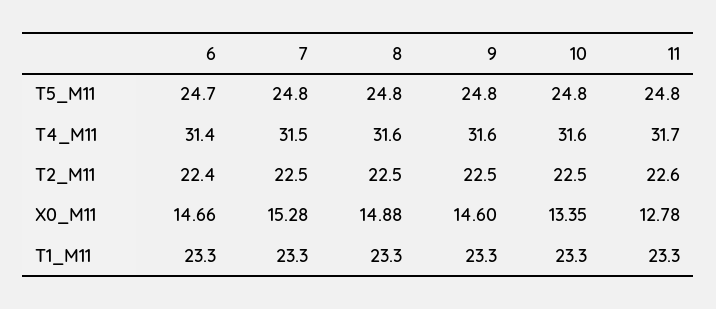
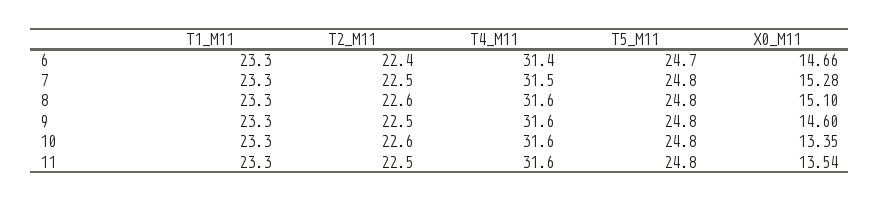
11, T4_M11: 31.7 -> 31.6
8, T2_M11: 22.5 -> 22.6
10, T2_M11: 22.5 -> 22.6
11, T2_M11: 22.6 -> 22.5
8, X0_M11: 14.88 -> 15.1
11, X0_M11: 12.78 -> 13.54

